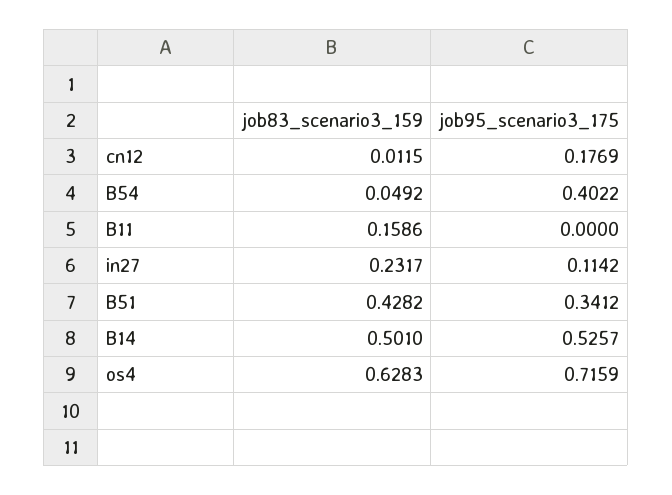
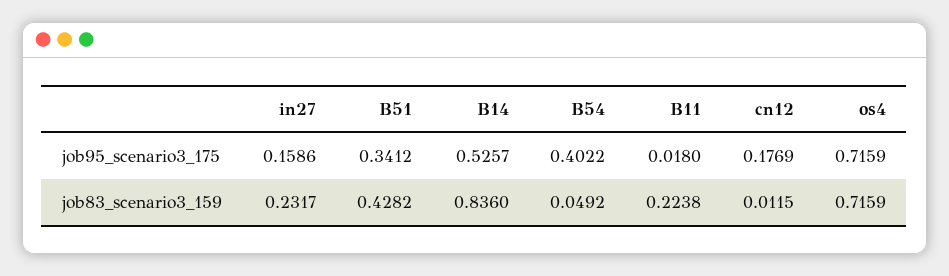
job83_scenario3_159, B11: 0.1586 -> 0.2238
job95_scenario3_175, B11: 0 -> 0.018
job95_scenario3_175, in27: 0.1142 -> 0.1586
job83_scenario3_159, B14: 0.501 -> 0.836
job83_scenario3_159, os4: 0.6283 -> 0.7159

